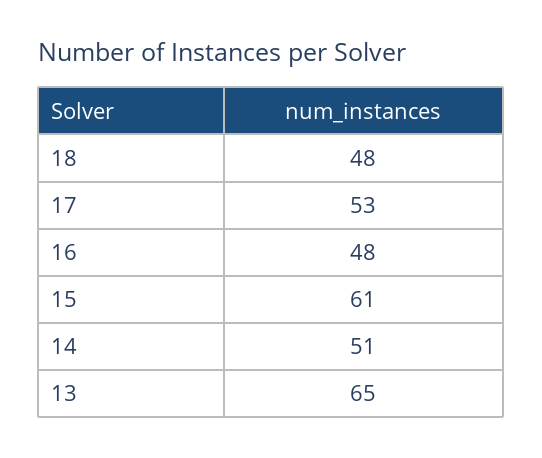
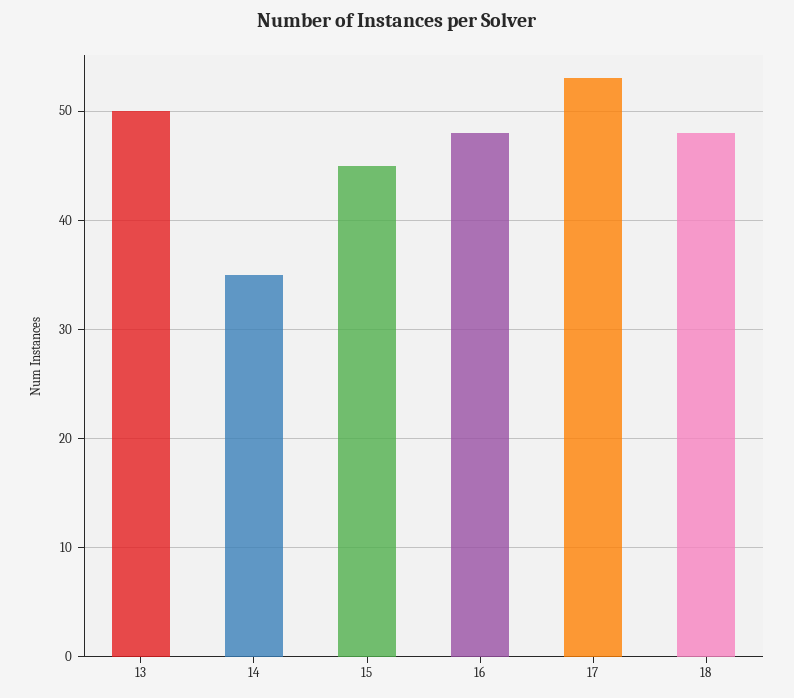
15: 61 -> 45
14: 51 -> 35
13: 65 -> 50

